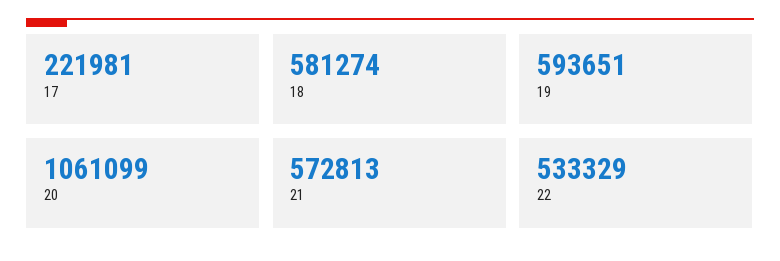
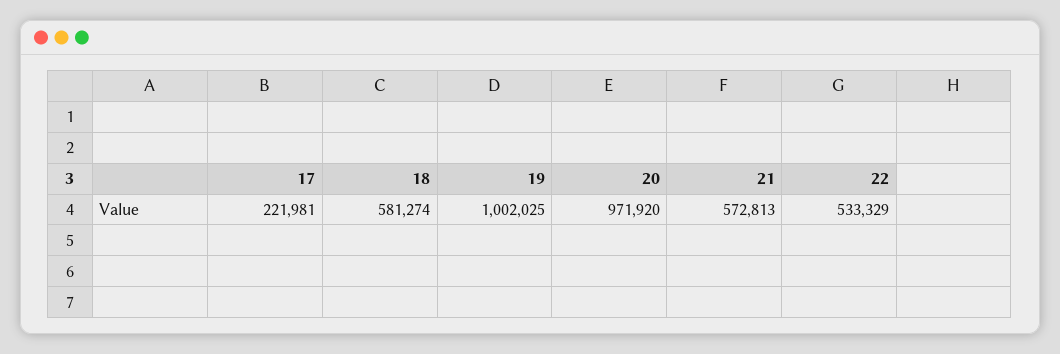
19: 593651 -> 1002025
20: 1061099 -> 971920

